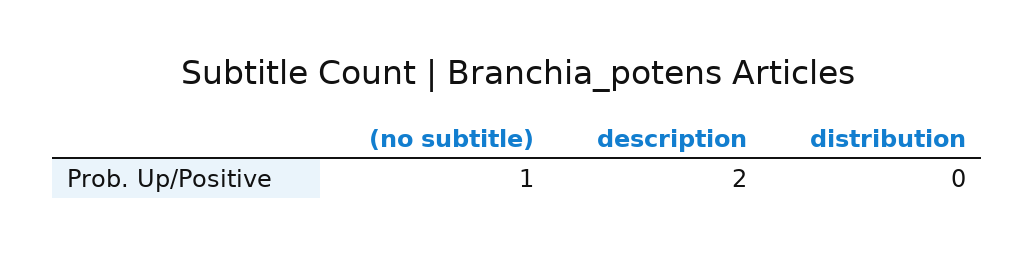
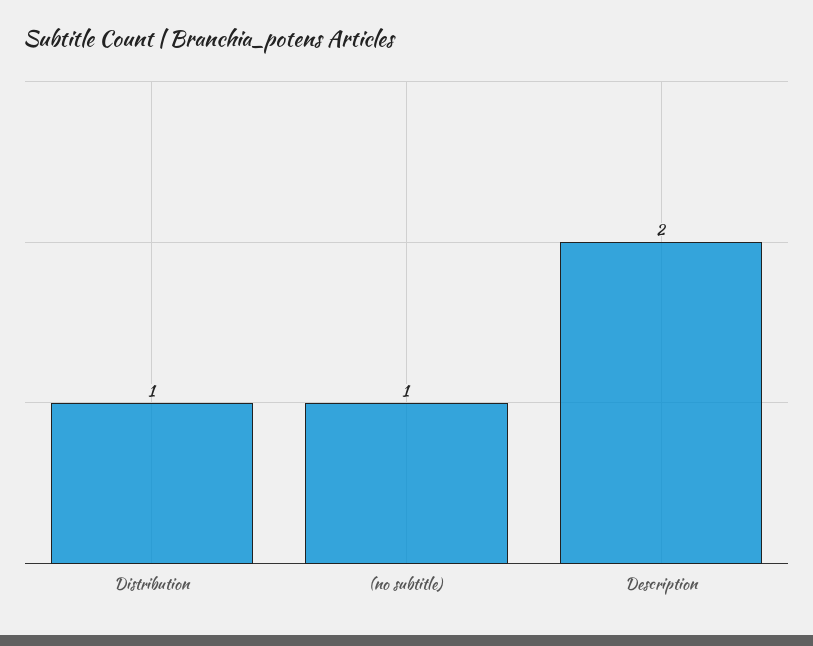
distribution: 0 -> 1

